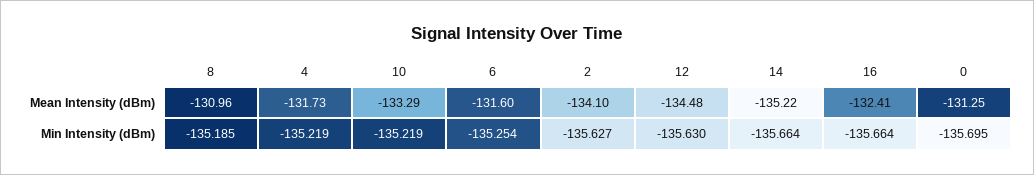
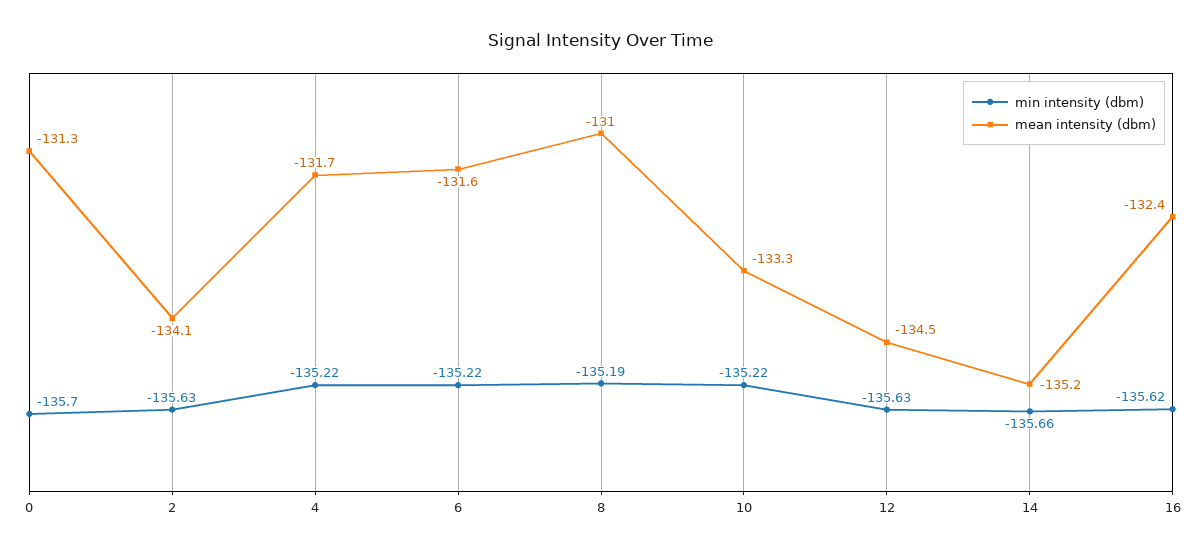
Min Intensity (dBm), 6: -135.254 -> -135.22
Min Intensity (dBm), 16: -135.664 -> -135.62

